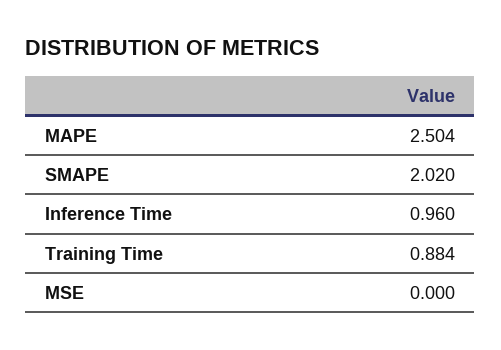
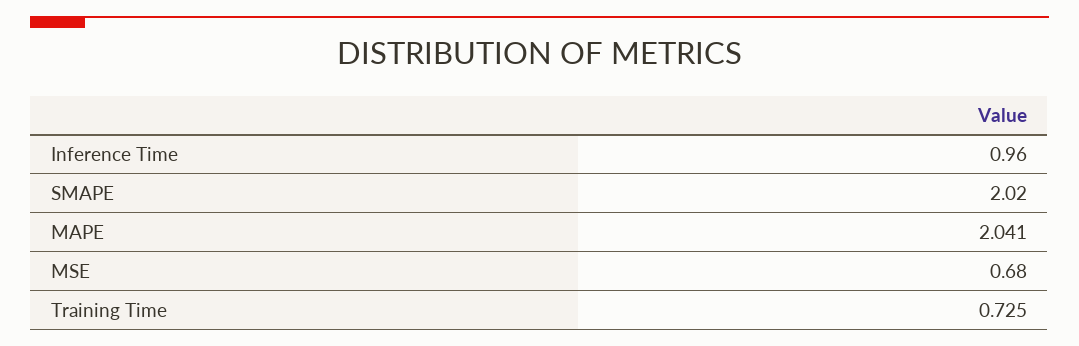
MAPE: 2.504 -> 2.041
Training Time: 0.884 -> 0.725
MSE: 0 -> 0.68

